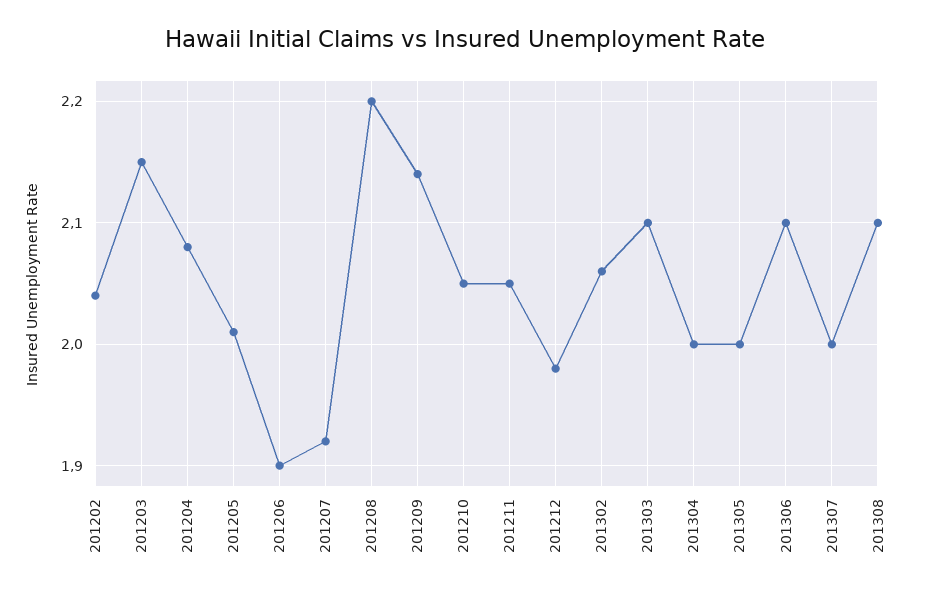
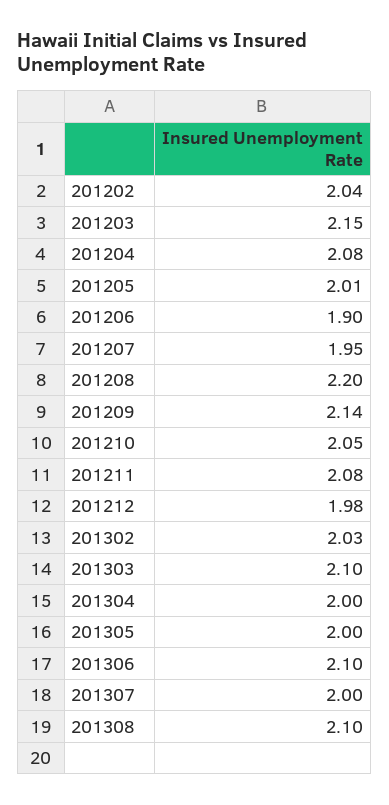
201207: 1.92 -> 1.95
201211: 2.05 -> 2.08
201302: 2.06 -> 2.03

